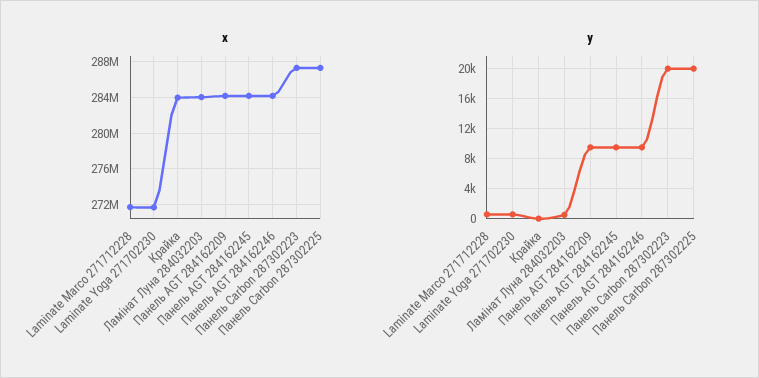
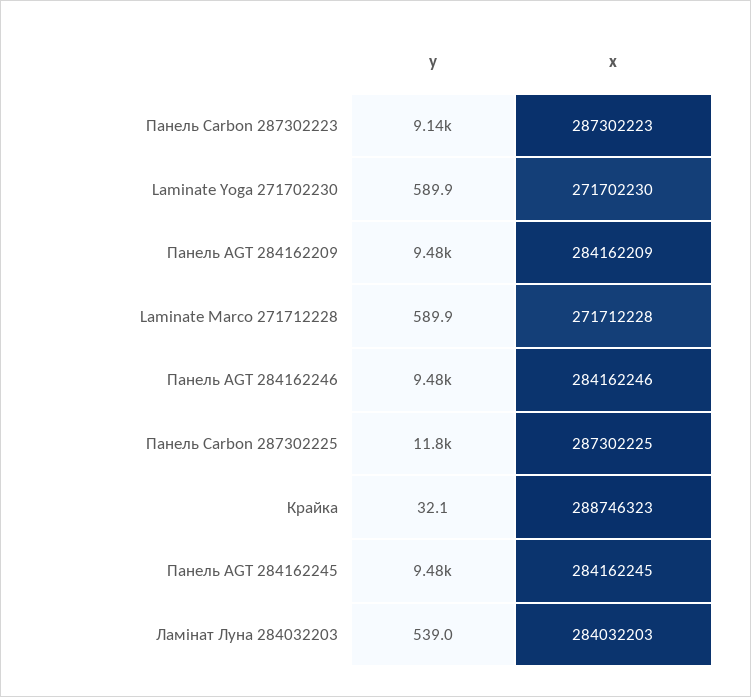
x, Крайка: 284000000 -> 288746323
y, Панель Carbon 287302223: 20000 -> 9140
y, Панель Carbon 287302225: 20000 -> 11800

